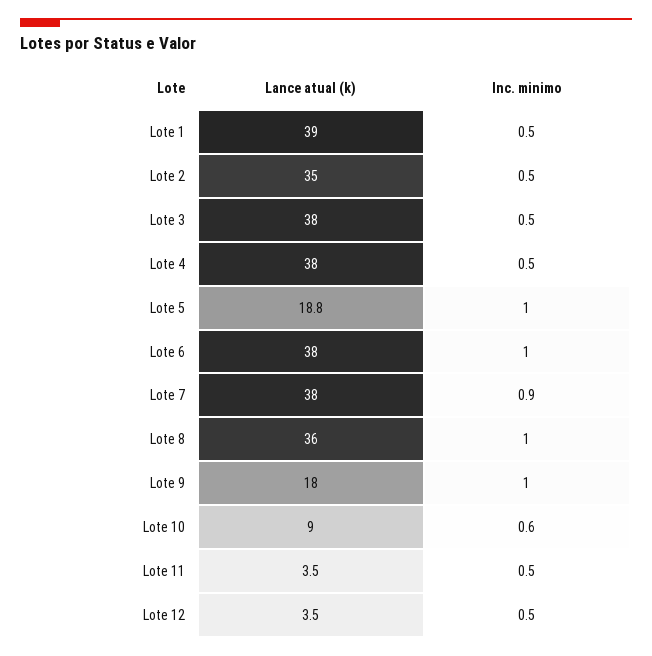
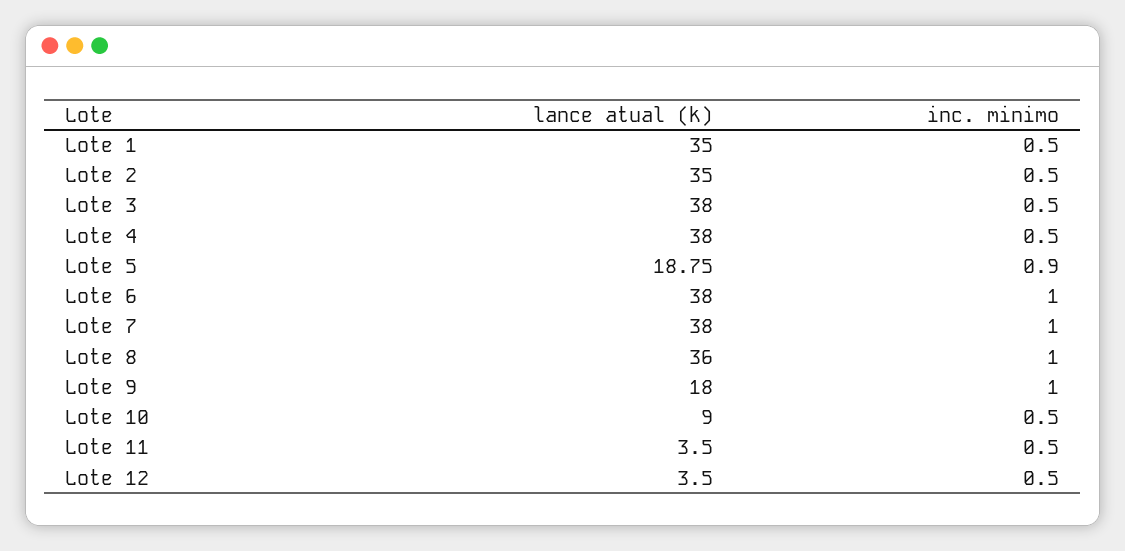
Lance atual (k), Lote 1: 39 -> 35
Inc. minimo, Lote 5: 1 -> 0.9
Inc. minimo, Lote 7: 0.9 -> 1
Inc. minimo, Lote 10: 0.6 -> 0.5

